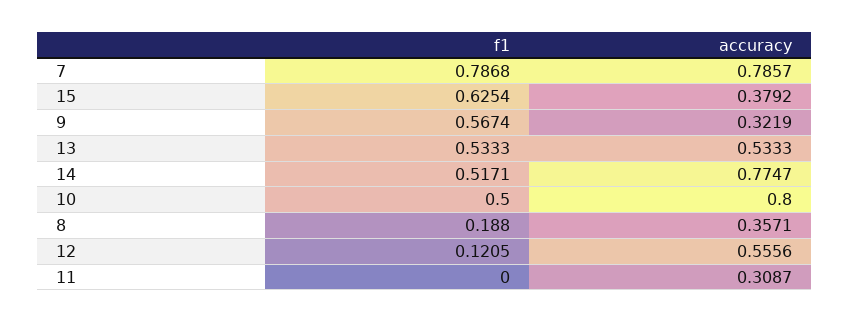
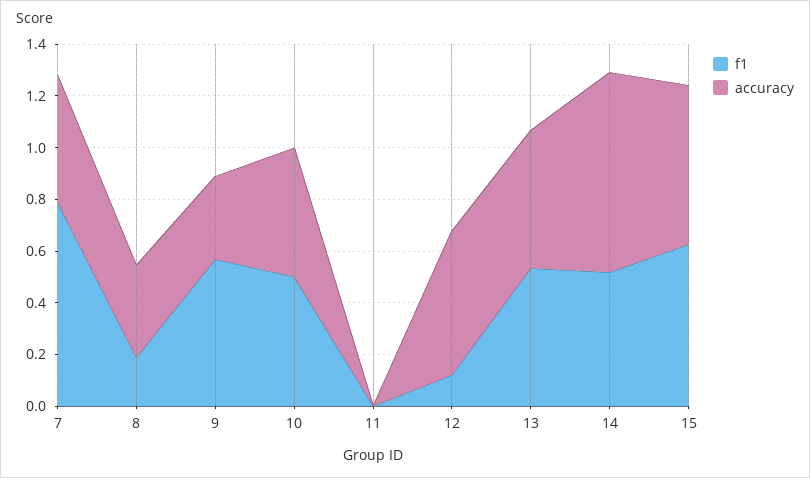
accuracy, 7: 0.7857 -> 0.5
accuracy, 15: 0.3792 -> 0.6
accuracy, 10: 0.8 -> 0.5
accuracy, 11: 0.3087 -> 0

